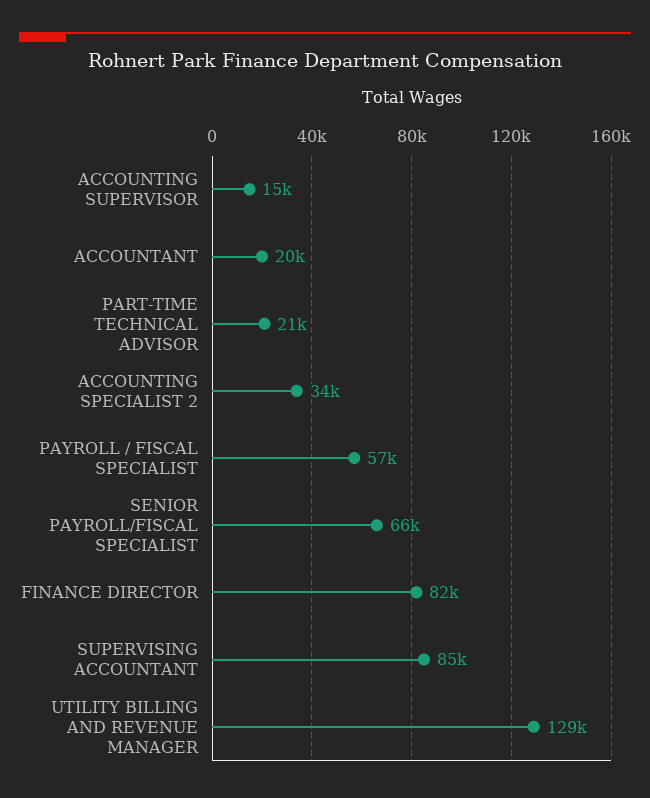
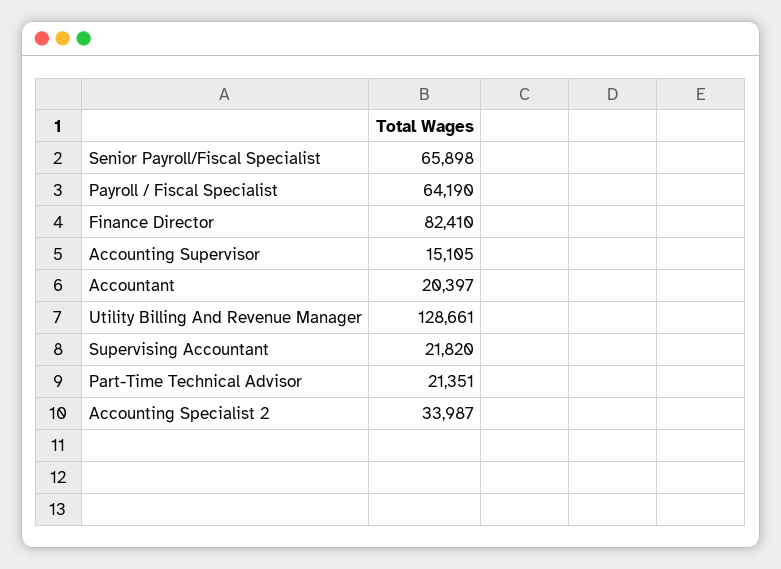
PAYROLL / FISCAL SPECIALIST: 57000 -> 64190
SUPERVISING ACCOUNTANT: 85000 -> 21820

